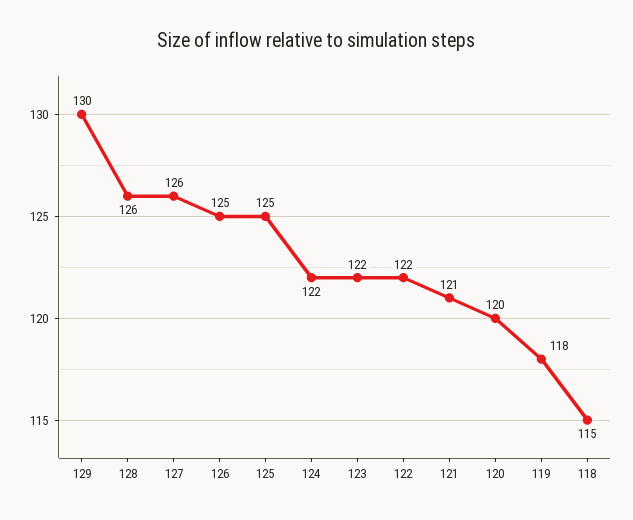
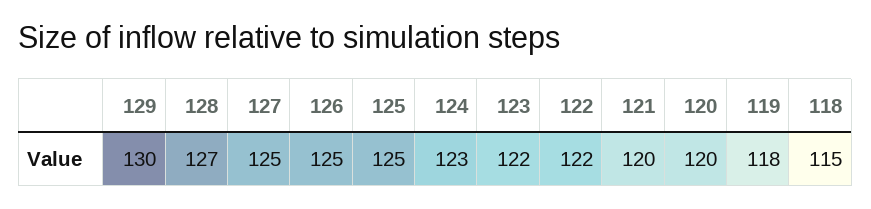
128: 126 -> 127
127: 126 -> 125
124: 122 -> 123
121: 121 -> 120

